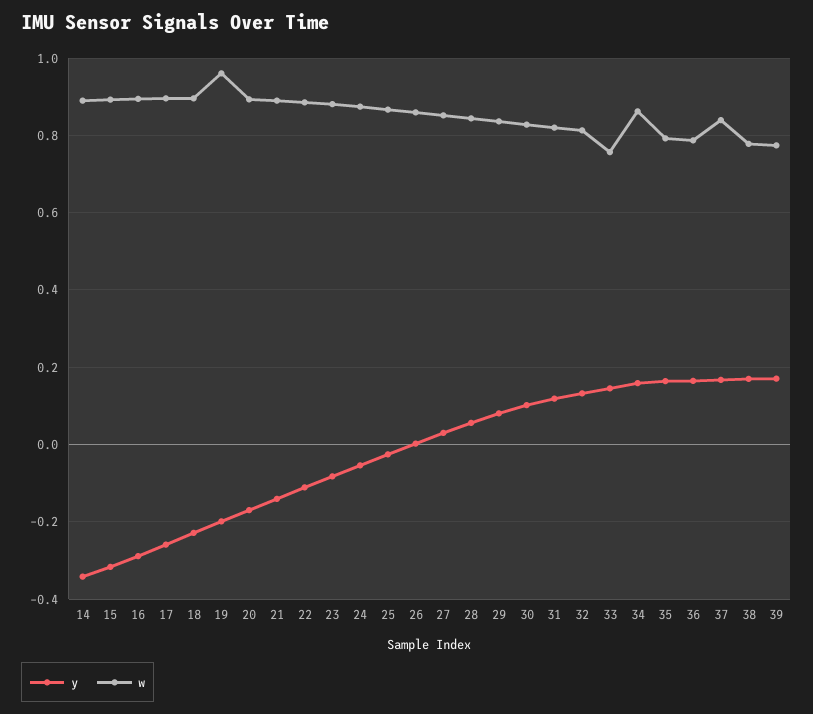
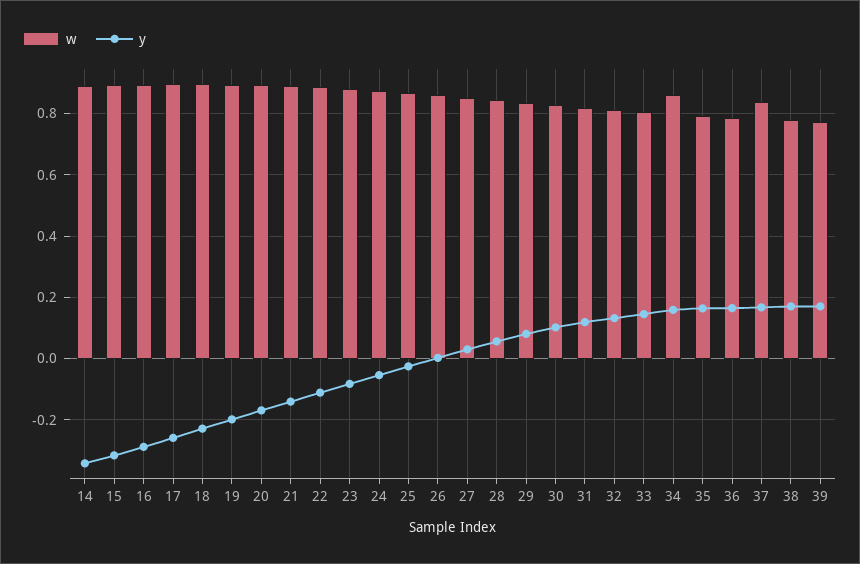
w, 19: 0.96 -> 0.9
w, 33: 0.76 -> 0.8

